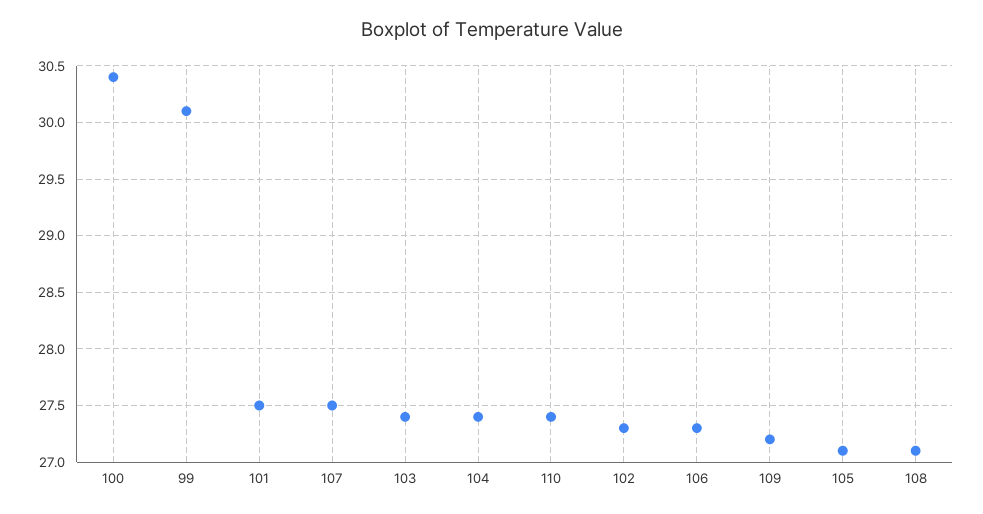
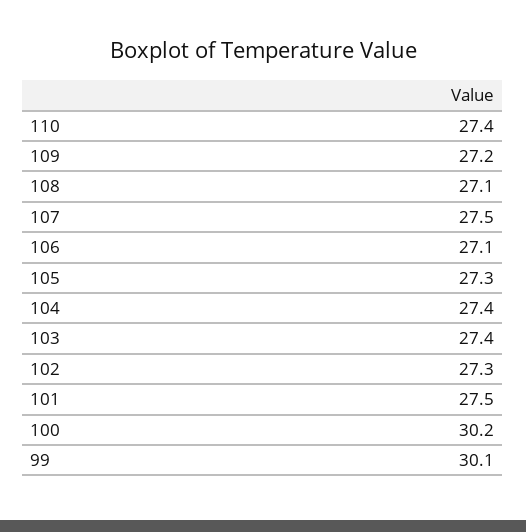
100: 30.4 -> 30.2
106: 27.3 -> 27.1
105: 27.1 -> 27.3

